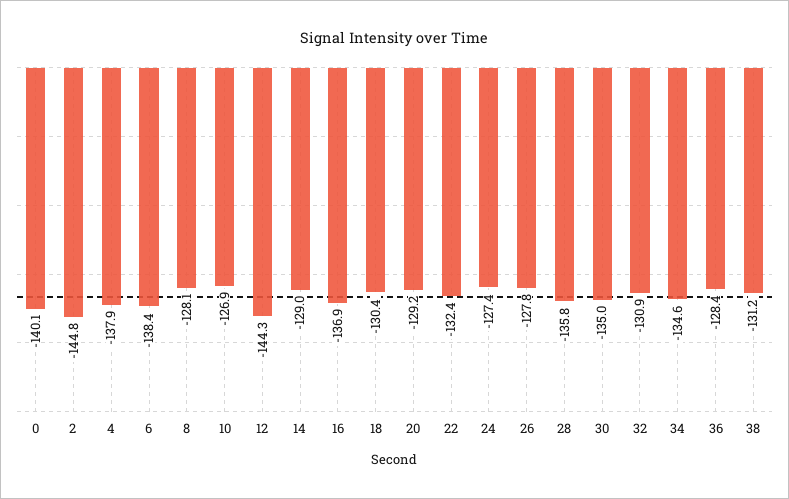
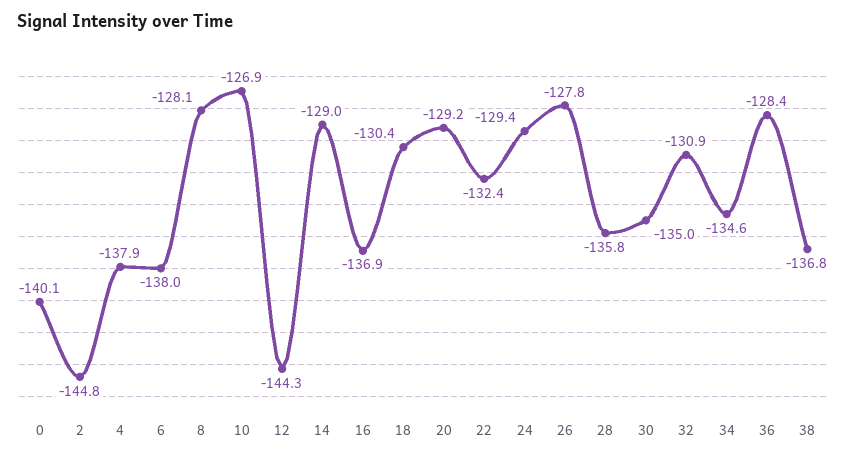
6: -138.4 -> -138
24: -127.4 -> -129.4
38: -131.2 -> -136.8

